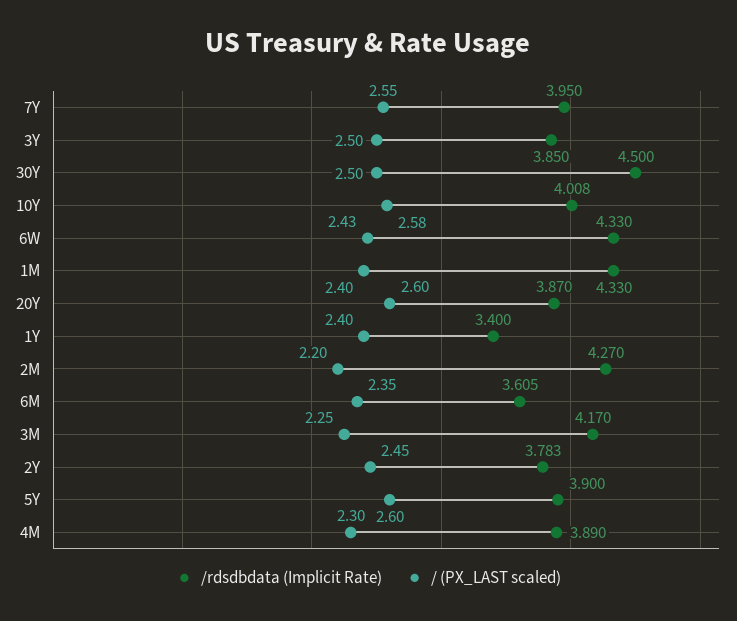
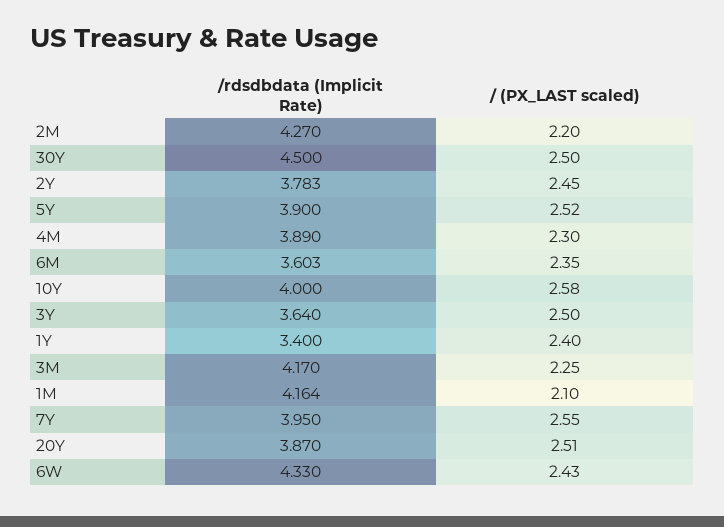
/rdsdbdata (Implicit Rate), 3Y: 3.85 -> 3.64
/rdsdbdata (Implicit Rate), 10Y: 4.008 -> 4
/rdsdbdata (Implicit Rate), 1M: 4.33 -> 4.164
/ (PX_LAST scaled), 1M: 2.4 -> 2.1
/ (PX_LAST scaled), 20Y: 2.6 -> 2.51
/rdsdbdata (Implicit Rate), 6M: 3.605 -> 3.603
/ (PX_LAST scaled), 5Y: 2.6 -> 2.52

